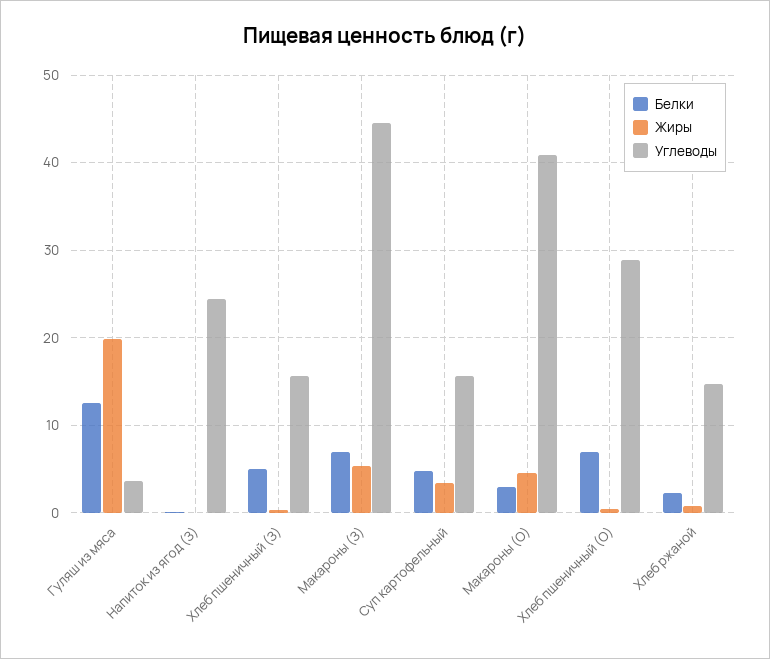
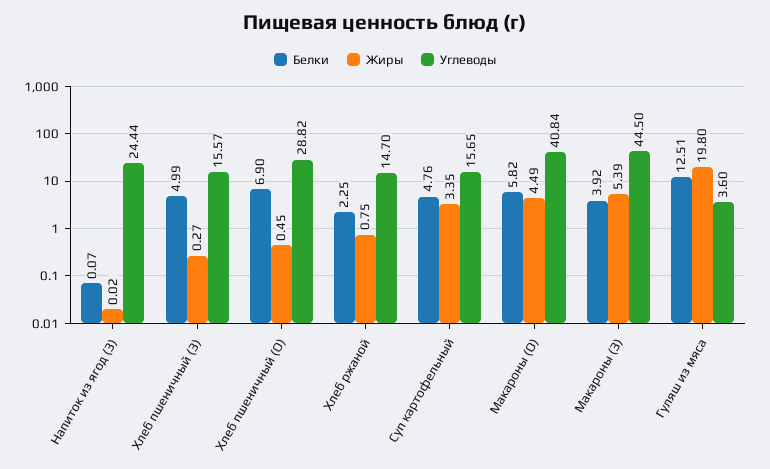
Белки, Макароны (З): 7 -> 3.92
Белки, Макароны (О): 3 -> 5.82

